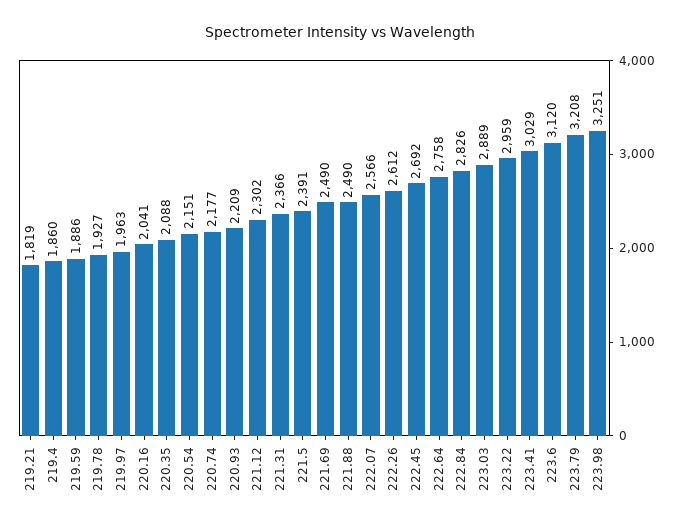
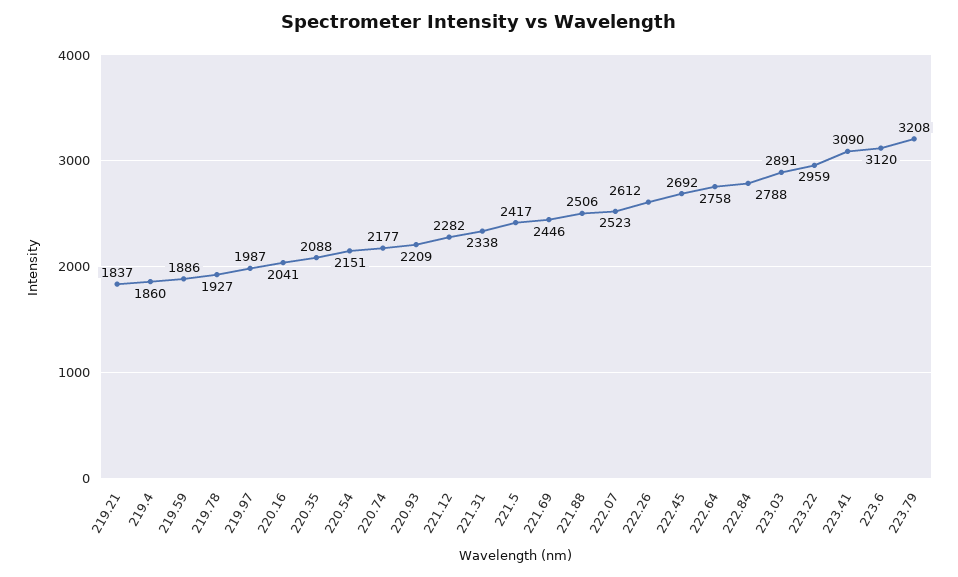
219.21: 1819 -> 1837
219.97: 1963 -> 1987
221.12: 2302 -> 2282
221.31: 2366 -> 2338
221.5: 2391 -> 2417
221.69: 2490 -> 2446
221.88: 2490 -> 2506
222.07: 2566 -> 2523
222.84: 2826 -> 2788
223.03: 2889 -> 2891
223.41: 3029 -> 3090
223.98: 3251 -> none

